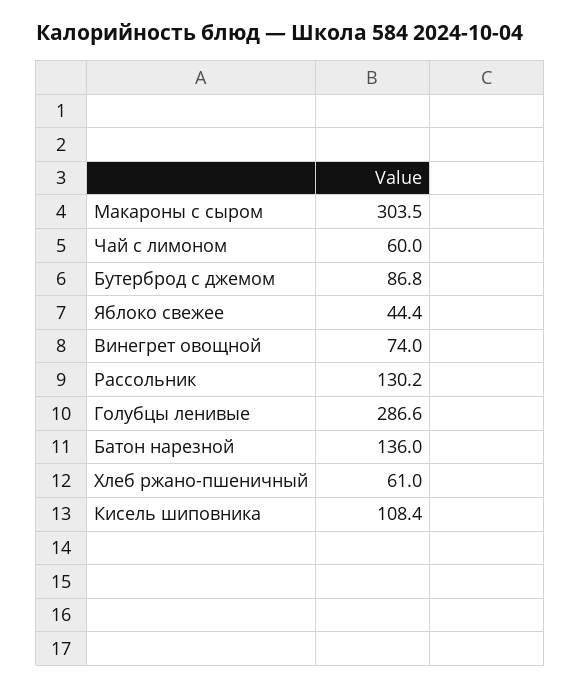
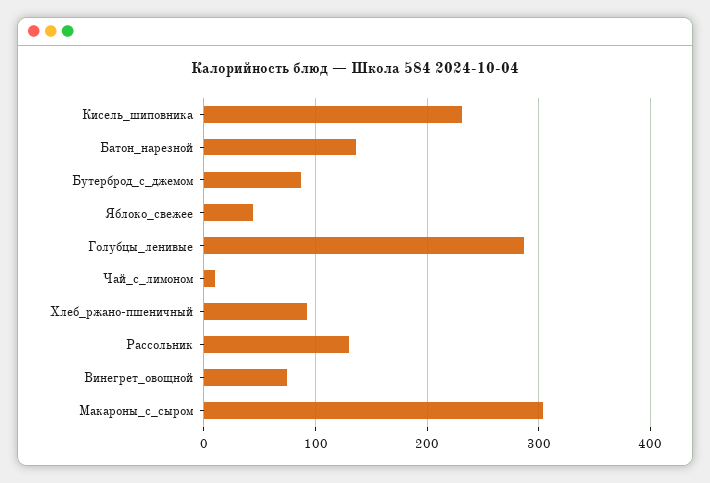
Чай с лимоном: 60 -> 10
Хлеб ржано-пшеничный: 61 -> 90
Кисель шиповника: 108.4 -> 230

